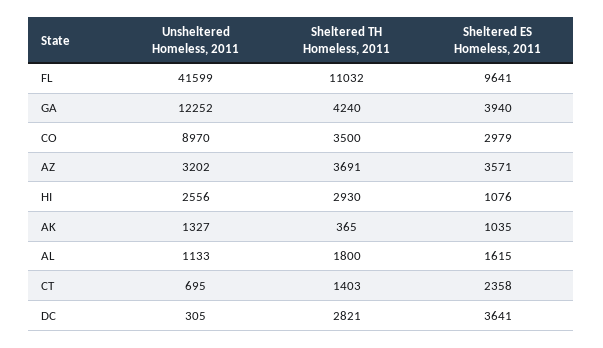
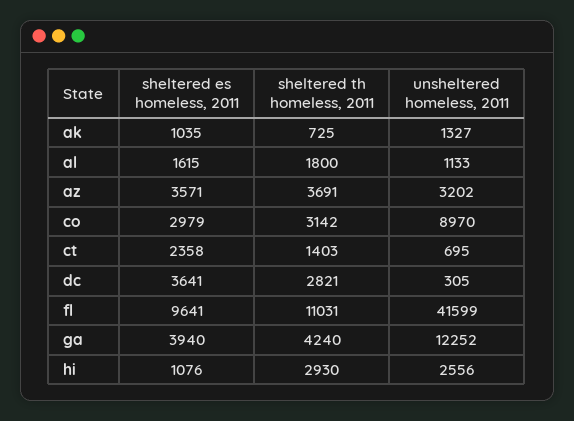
Sheltered TH Homeless, 2011, FL: 11032 -> 11031
Sheltered TH Homeless, 2011, CO: 3500 -> 3142
Sheltered TH Homeless, 2011, AK: 365 -> 725

